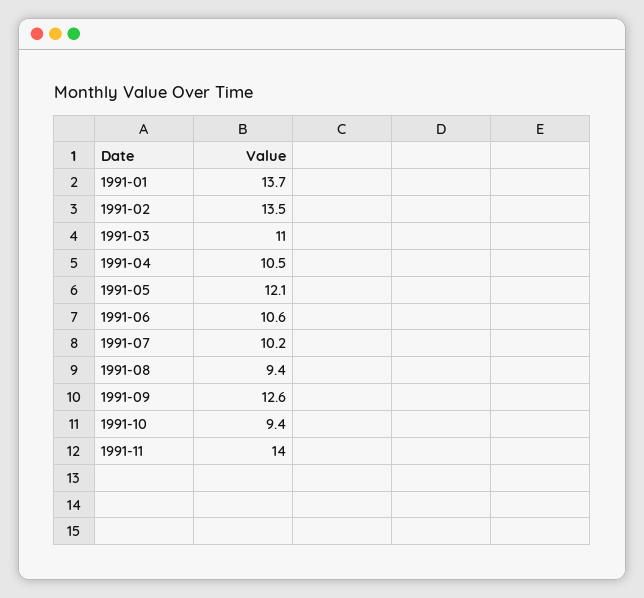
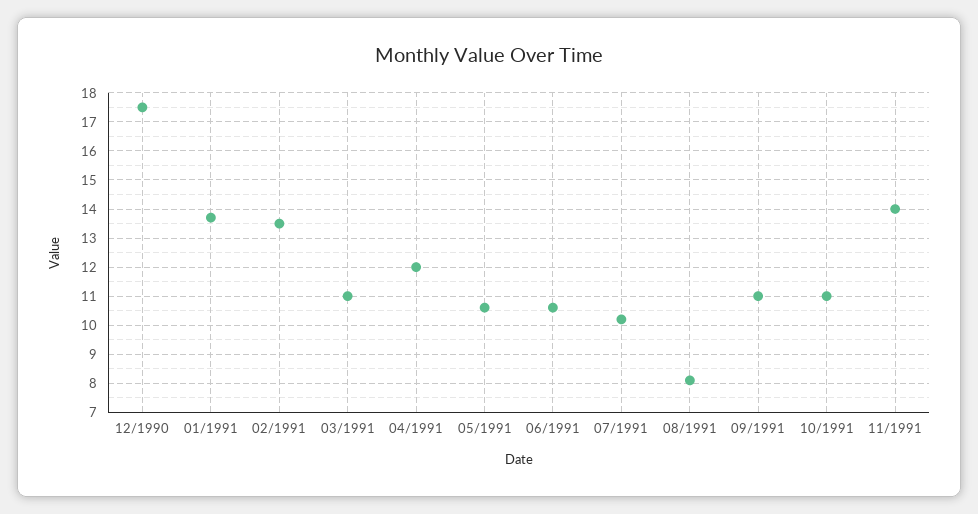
1991-04: 10.5 -> 12
1991-05: 12.1 -> 10.5
1991-08: 9.4 -> 8
1991-09: 12.6 -> 11
1991-10: 9.4 -> 11
12/1990: none -> 17.5

